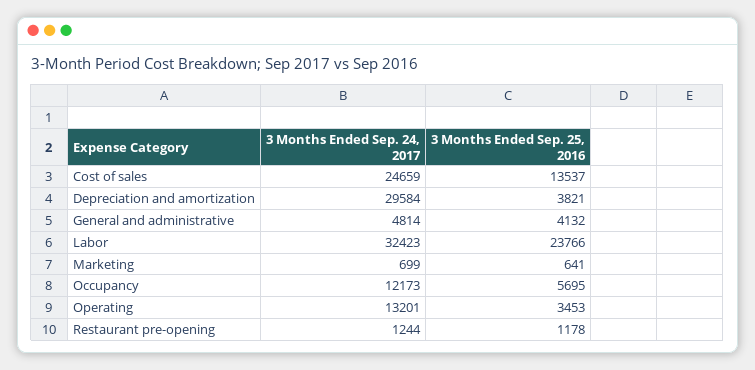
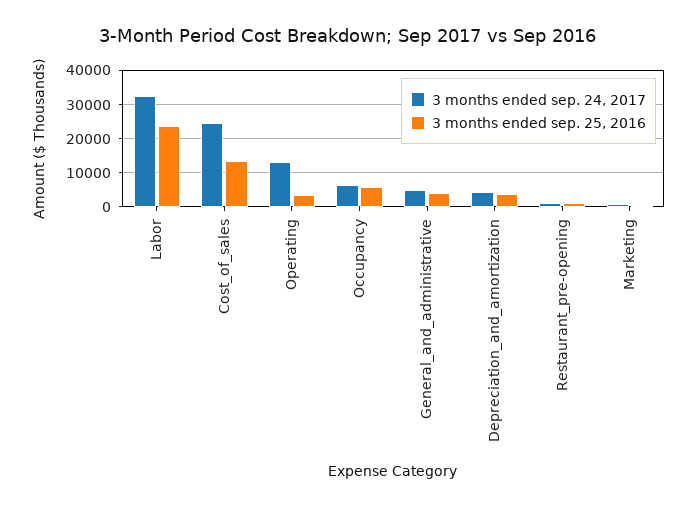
3 Months Ended Sep. 24, 2017, Depreciation and amortization: 29584 -> 4000
3 Months Ended Sep. 24, 2017, Occupancy: 12173 -> 6000

